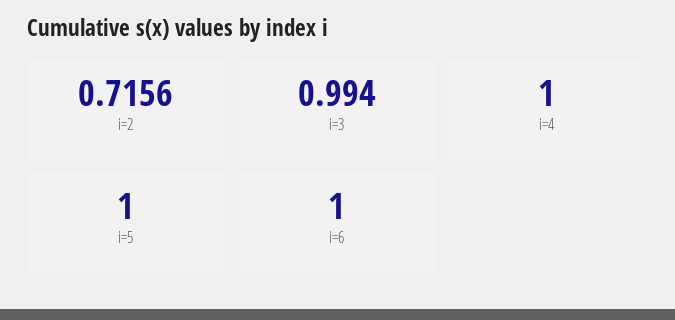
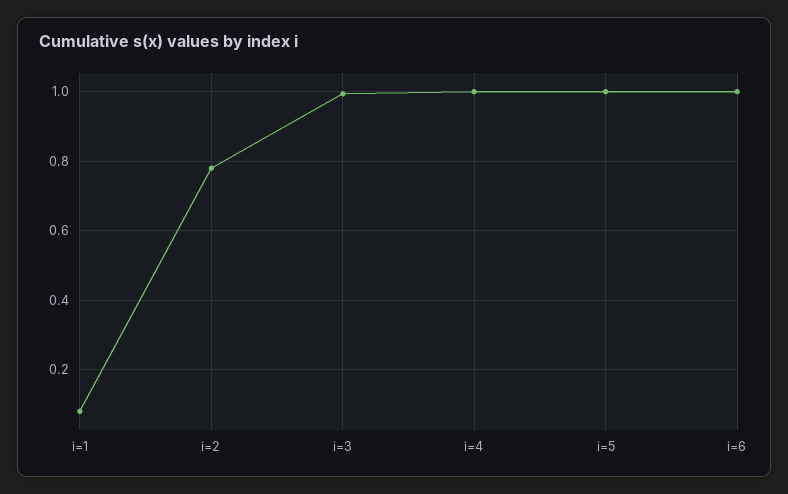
i=2: 0.7156 -> 0.78
i=1: none -> 0.08

